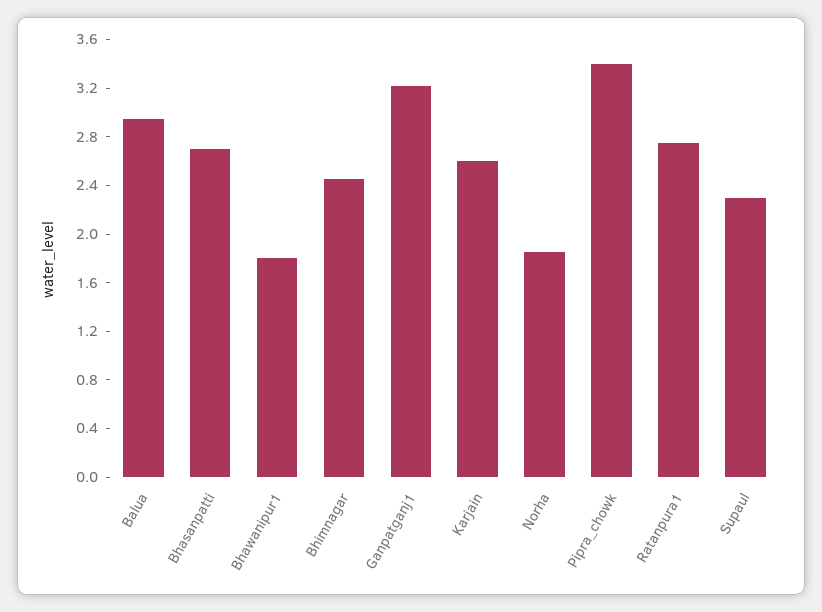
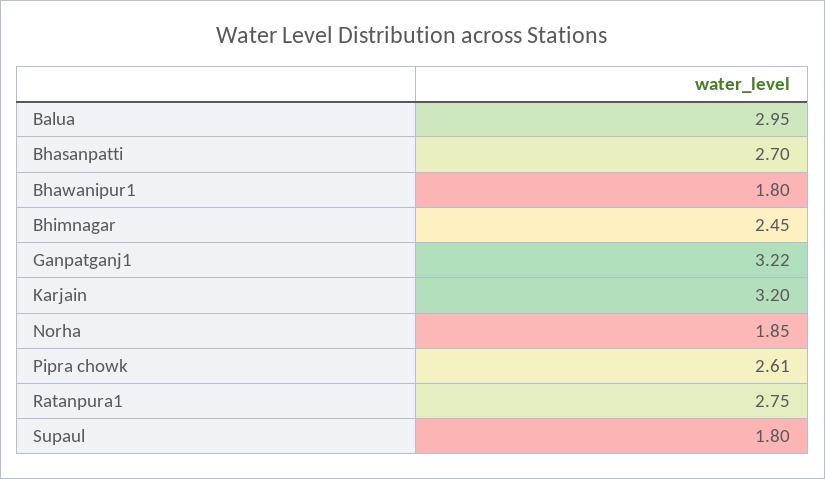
Karjain: 2.6 -> 3.2
Pipra_chowk: 3.4 -> 2.61
Supaul: 2.3 -> 1.8

